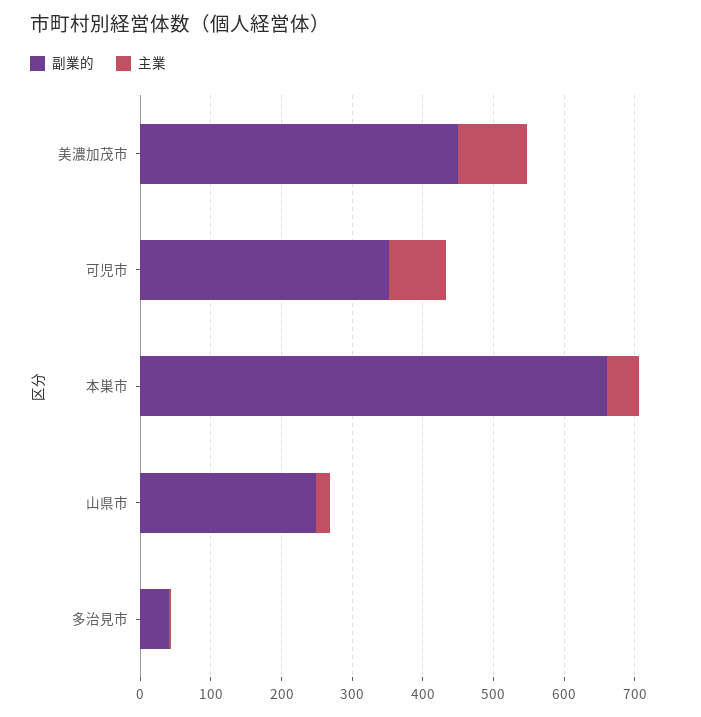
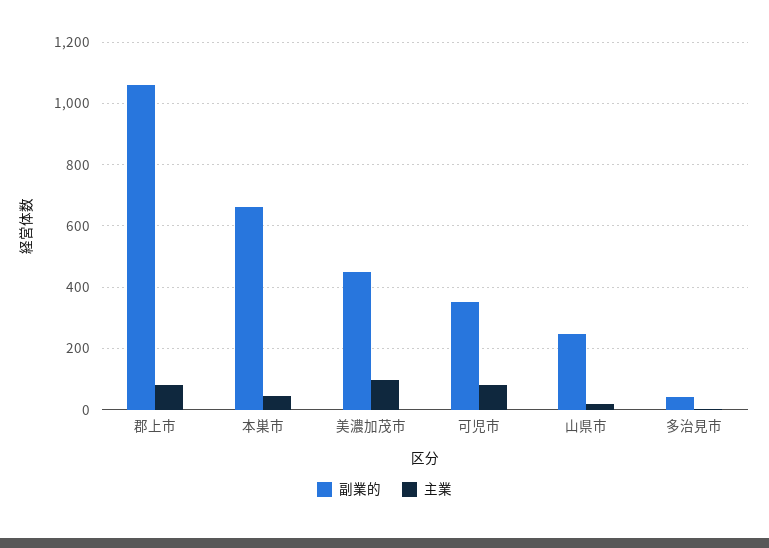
副業的, 郡上市: none -> 1060
主業, 郡上市: none -> 80

